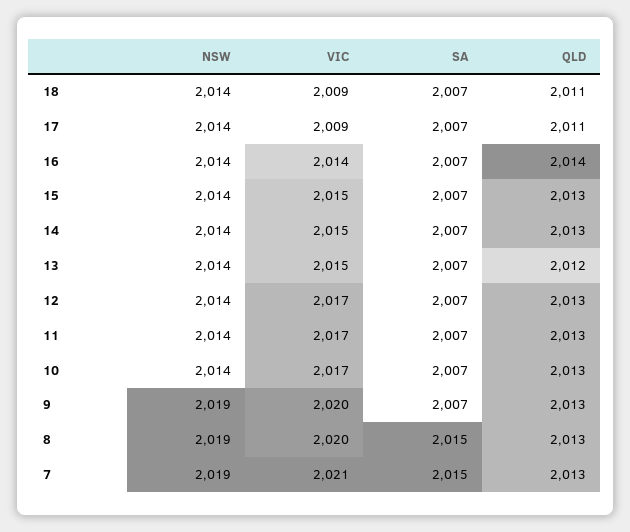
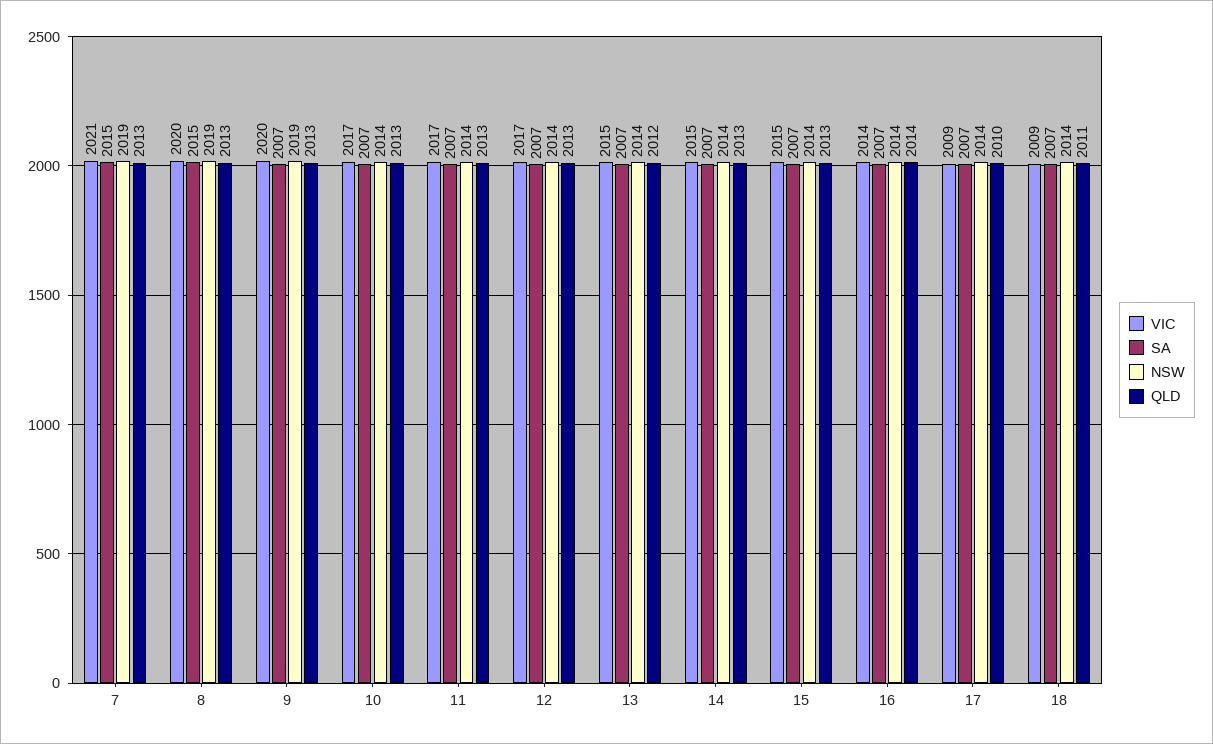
QLD, 17: 2011 -> 2010

